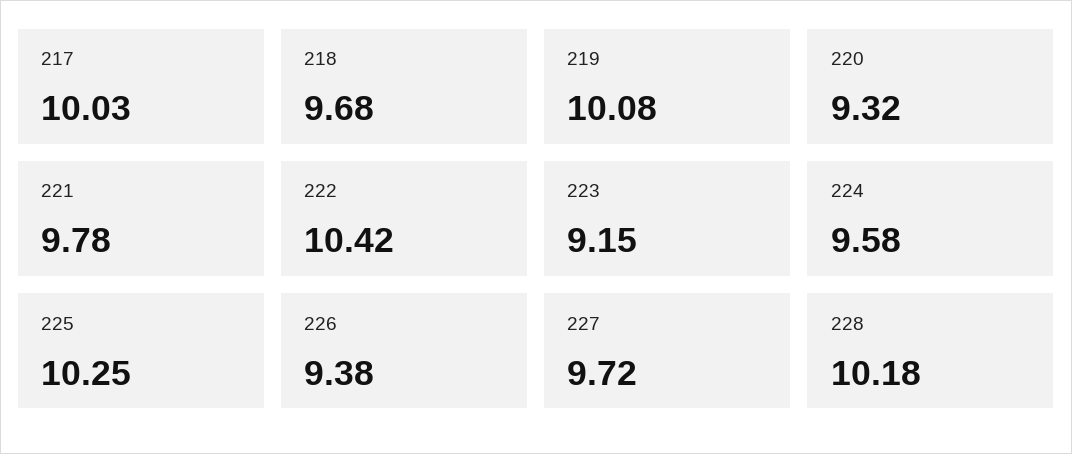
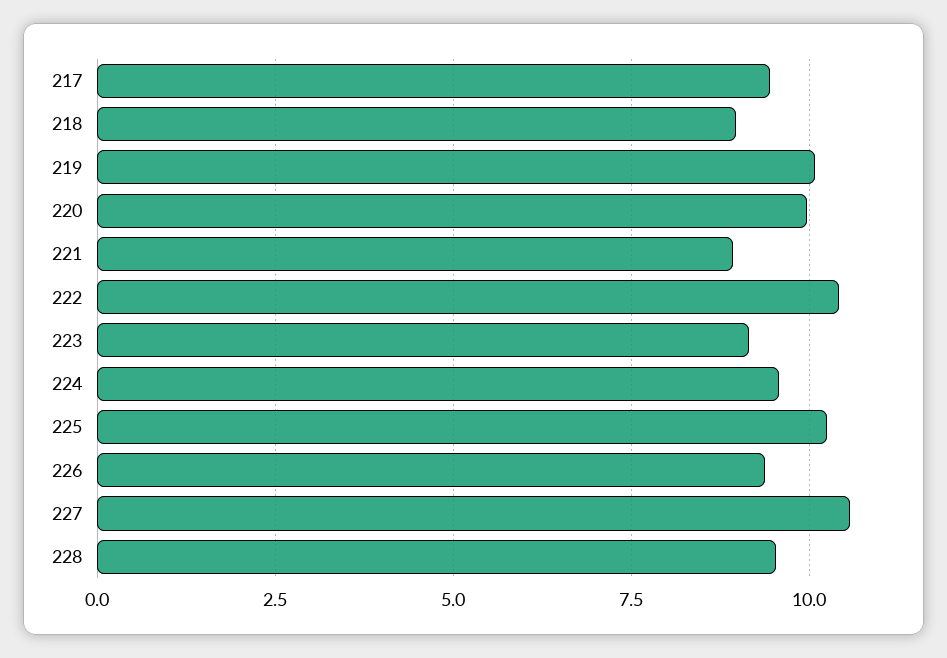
217: 10.03 -> 9.5
218: 9.68 -> 9
220: 9.32 -> 10
221: 9.78 -> 9
227: 9.72 -> 10.5
228: 10.18 -> 9.5

